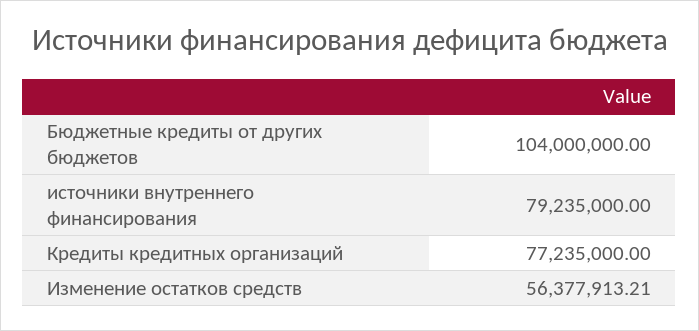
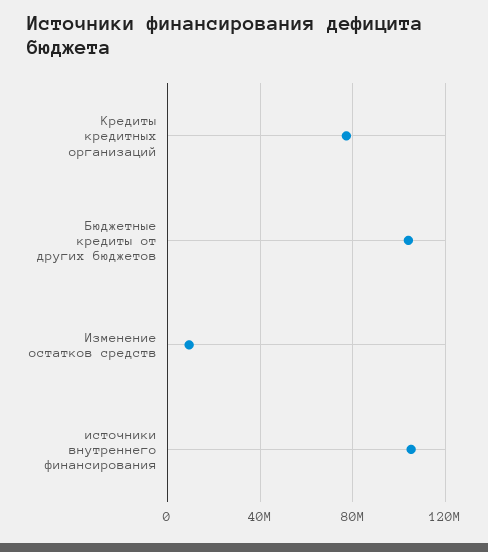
источники внутреннего финансирования: 79235000 -> 105000000
Изменение остатков средств: 56377913.21 -> 10000000

